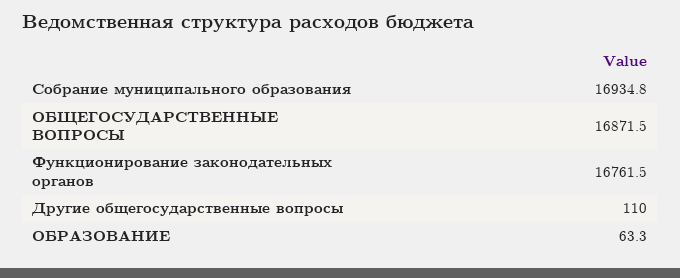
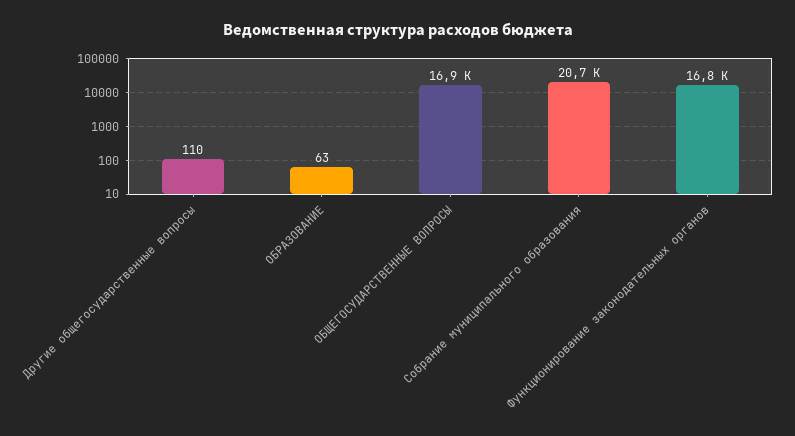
Собрание муниципального образования: 16934.8 -> 20700

